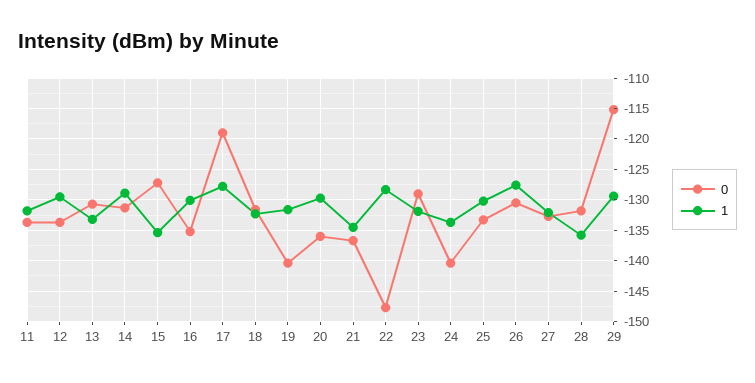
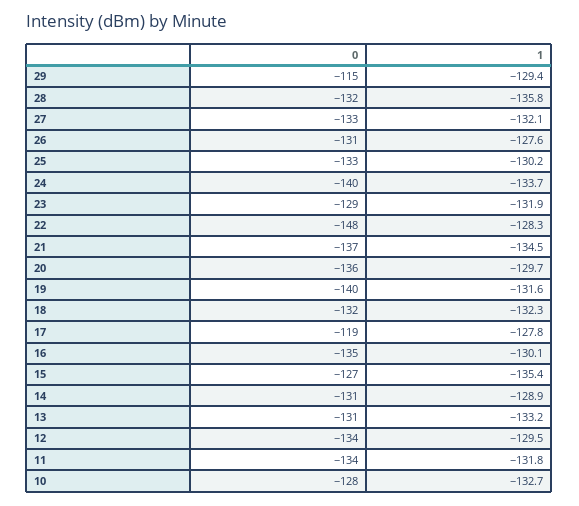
0, 10: none -> -128
1, 10: none -> -132.7

